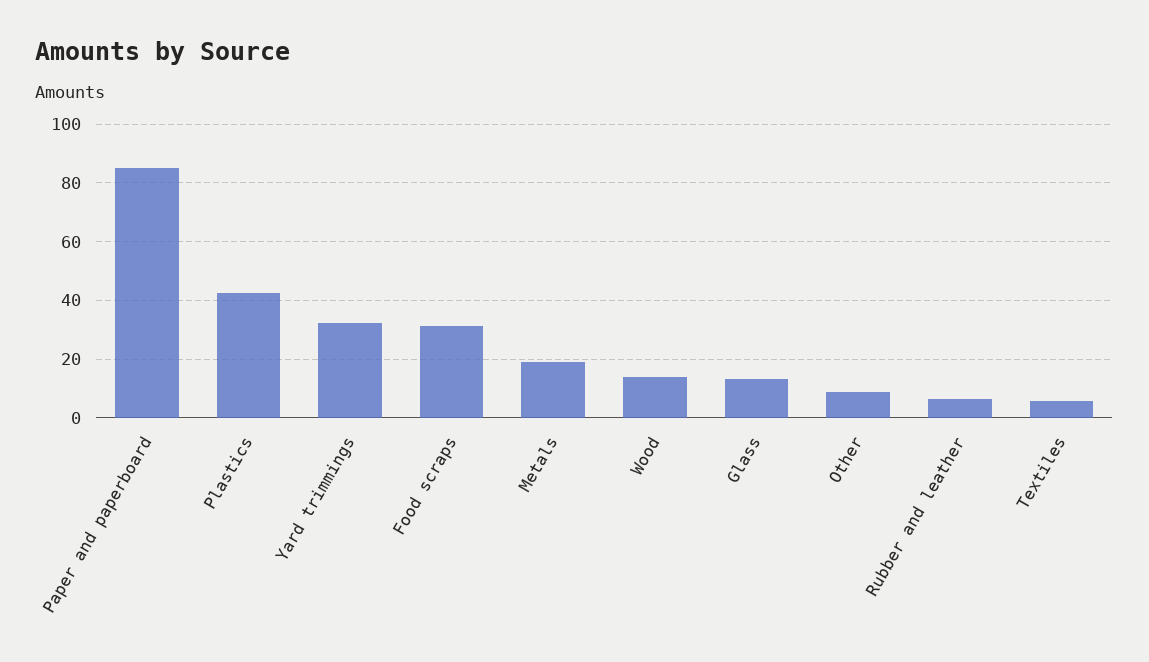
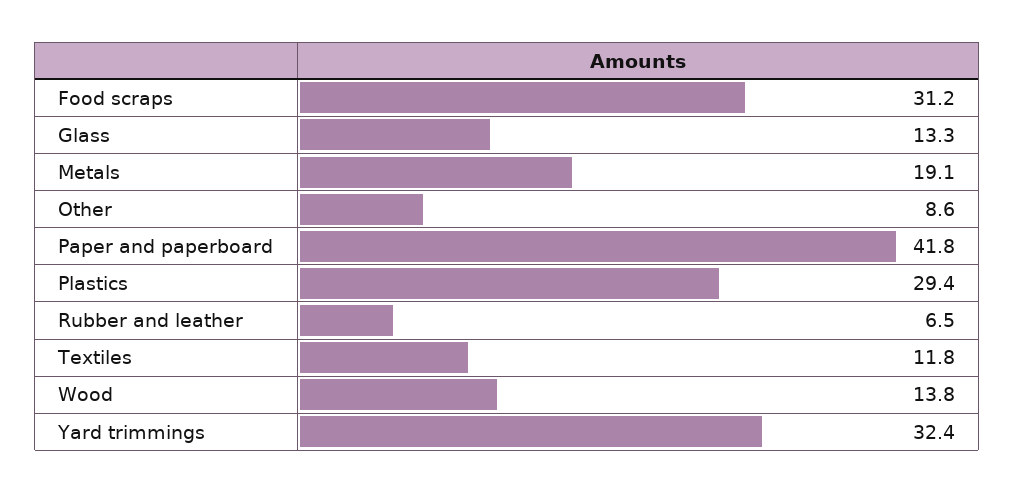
Paper and paperboard: 85 -> 41.8
Plastics: 42.5 -> 29.4
Textiles: 5 -> 11.8

